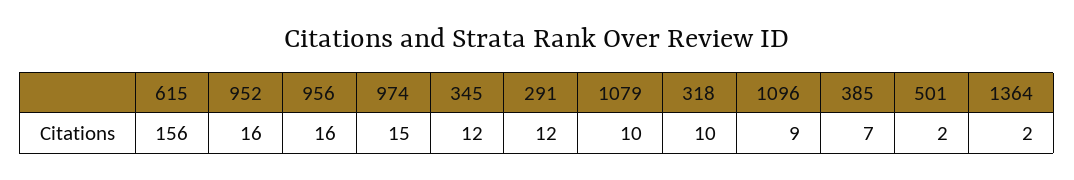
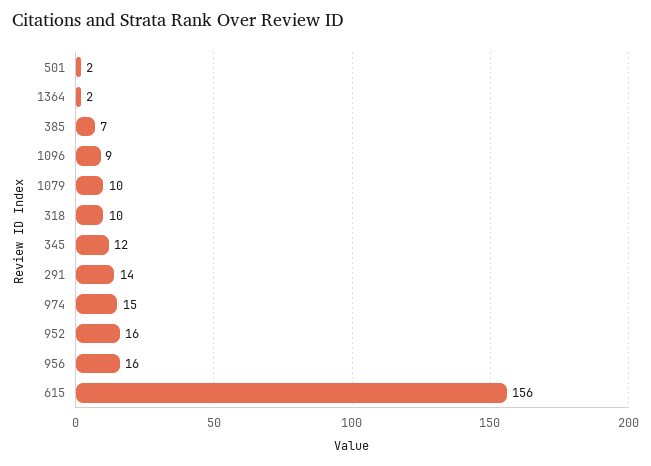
291: 12 -> 14

